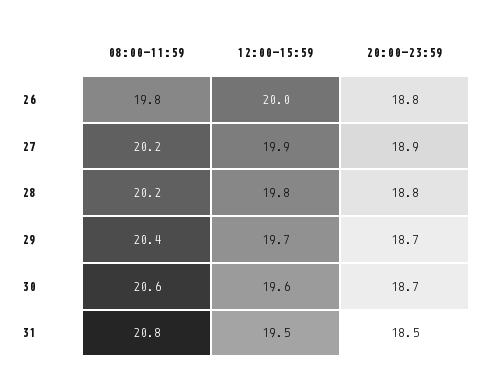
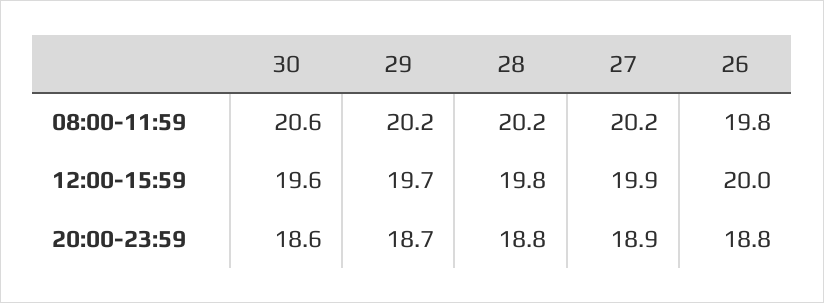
08:00-11:59, 29: 20.4 -> 20.2
20:00-23:59, 30: 18.7 -> 18.6
08:00-11:59, 31: 20.8 -> none
12:00-15:59, 31: 19.5 -> none
20:00-23:59, 31: 18.5 -> none

